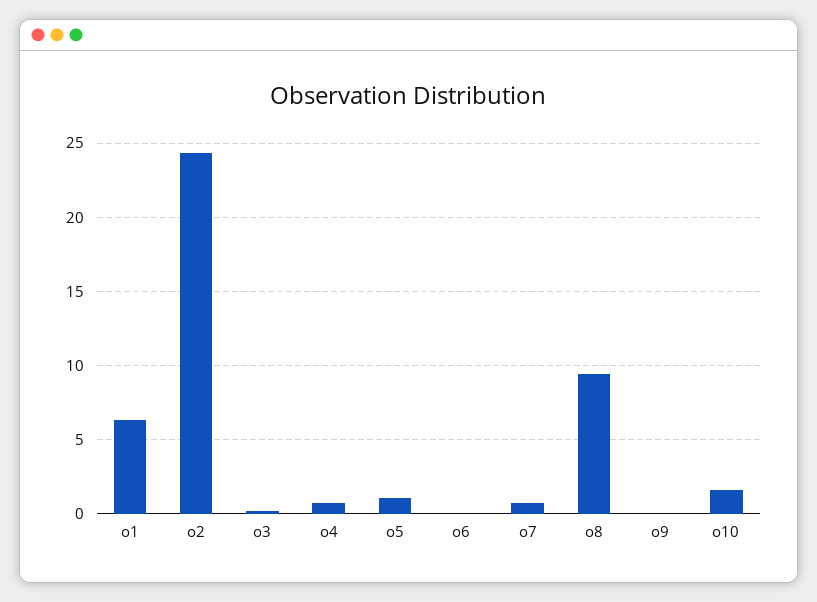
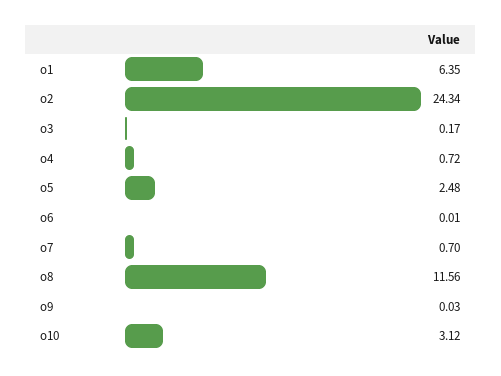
o5: 1 -> 2.48
o8: 9.5 -> 11.56
o10: 1.5 -> 3.12

